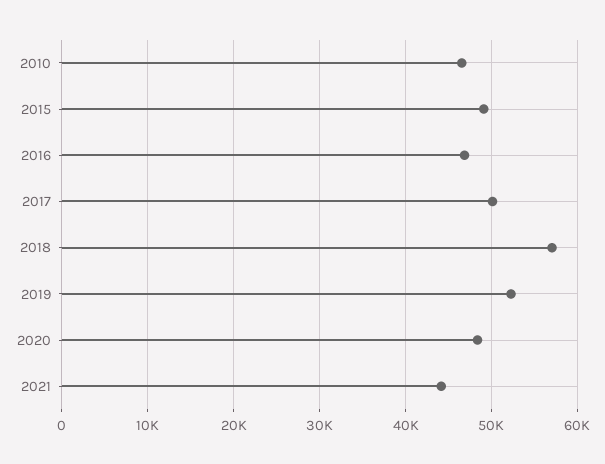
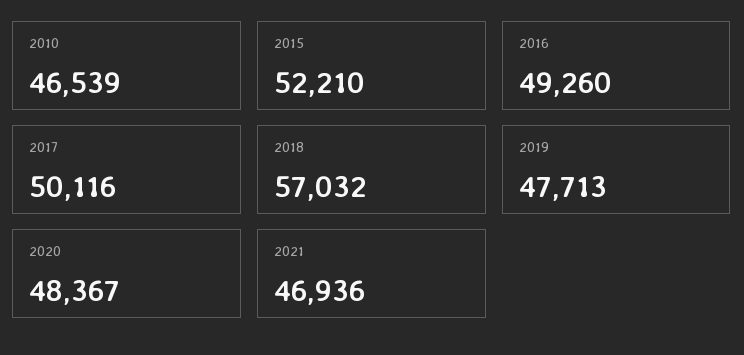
2015: 49000 -> 52210
2016: 47000 -> 49260
2019: 52000 -> 47713
2021: 44000 -> 46936

